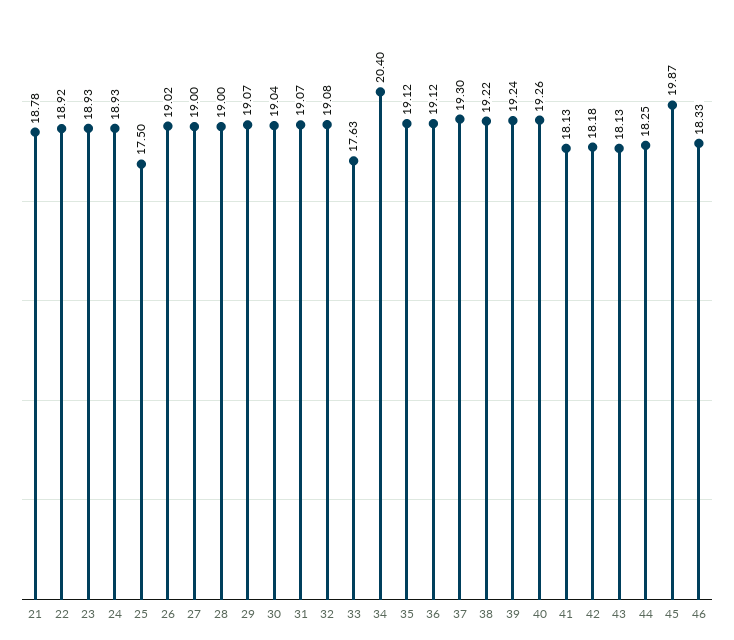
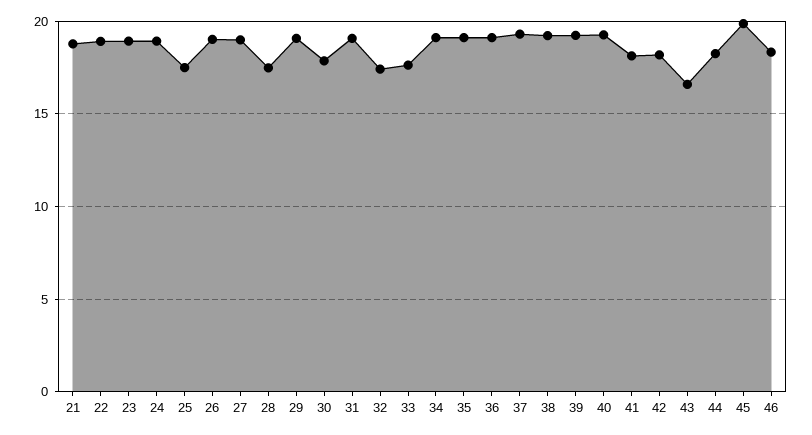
28: 19 -> 17.5
30: 19.04 -> 18
32: 19.08 -> 17.5
34: 20.4 -> 19
43: 18.13 -> 16.5

